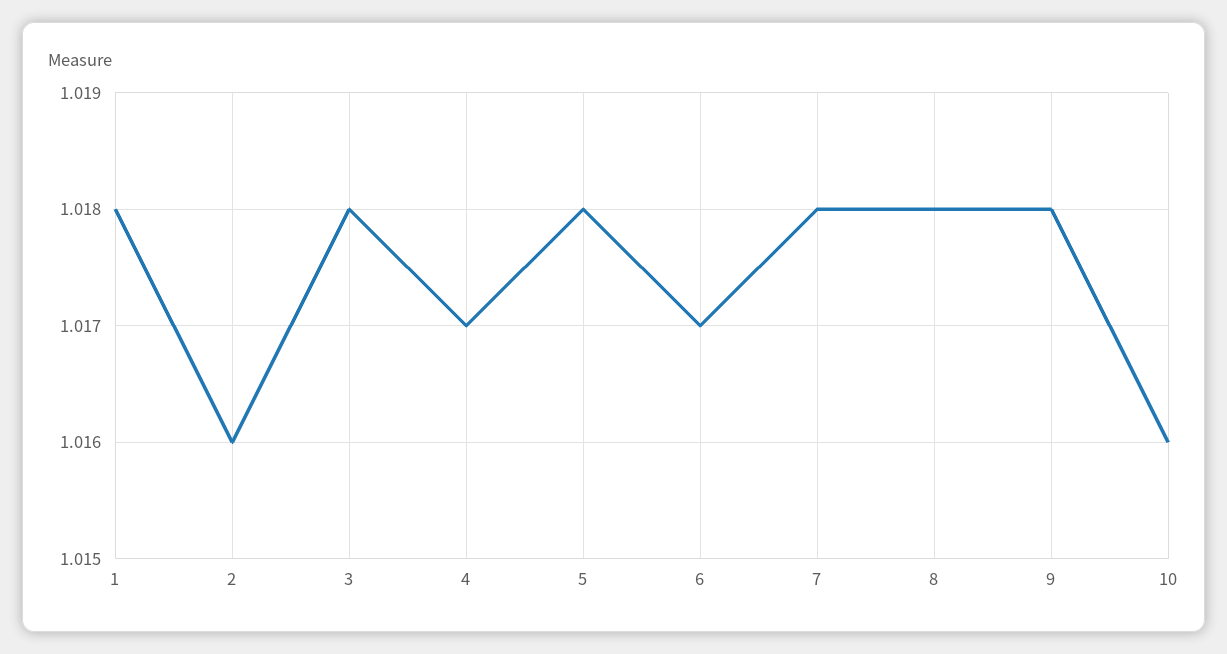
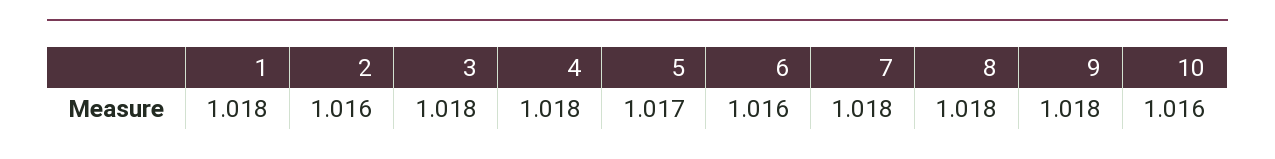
4: 1.017 -> 1.018
5: 1.018 -> 1.017
6: 1.017 -> 1.016

